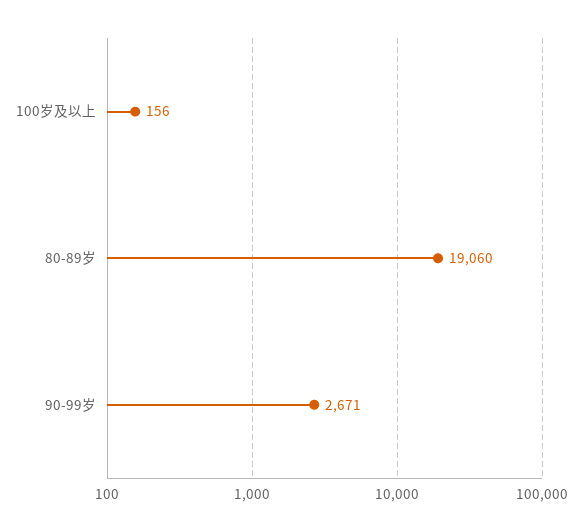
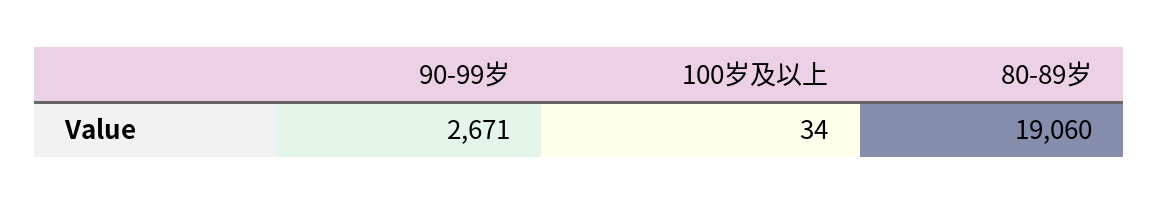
100岁及以上: 156 -> 34

